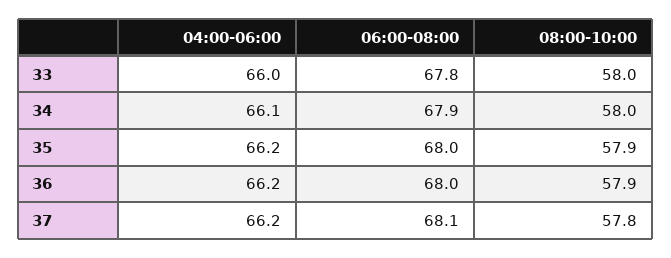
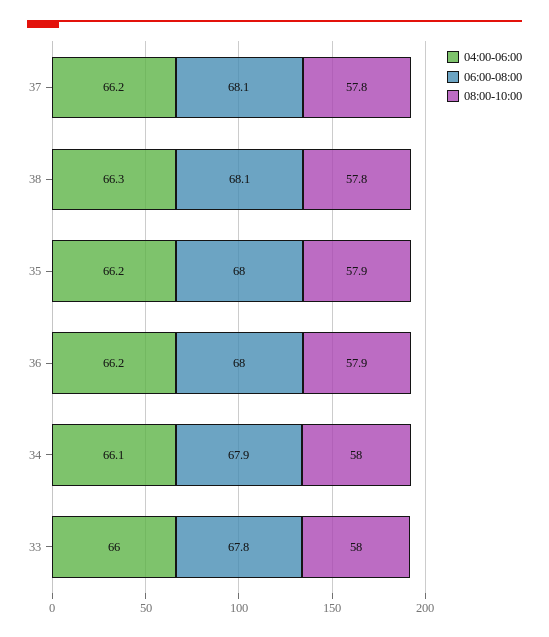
04:00-06:00, 38: none -> 66.3
06:00-08:00, 38: none -> 68.1
08:00-10:00, 38: none -> 57.8

